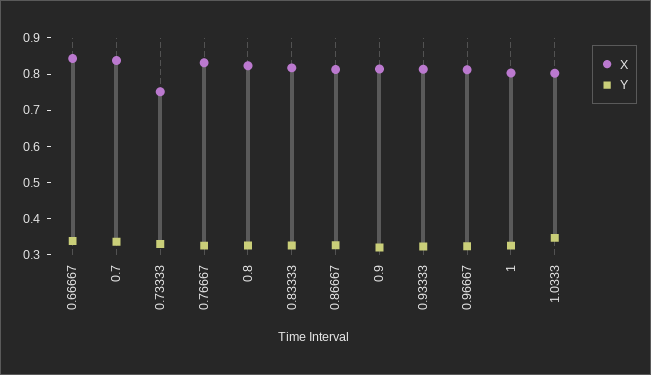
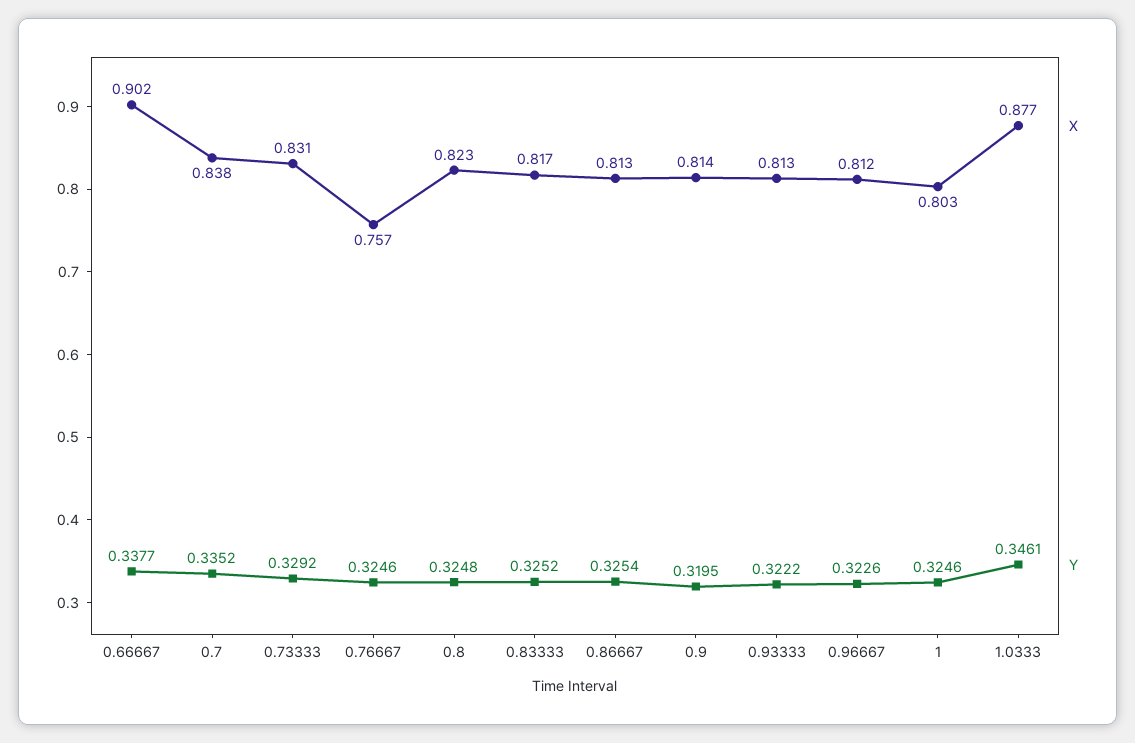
X, 0.66667: 0.85 -> 0.902
X, 0.73333: 0.75 -> 0.831
X, 0.76667: 0.825 -> 0.757
X, 1.0333: 0.8 -> 0.877

